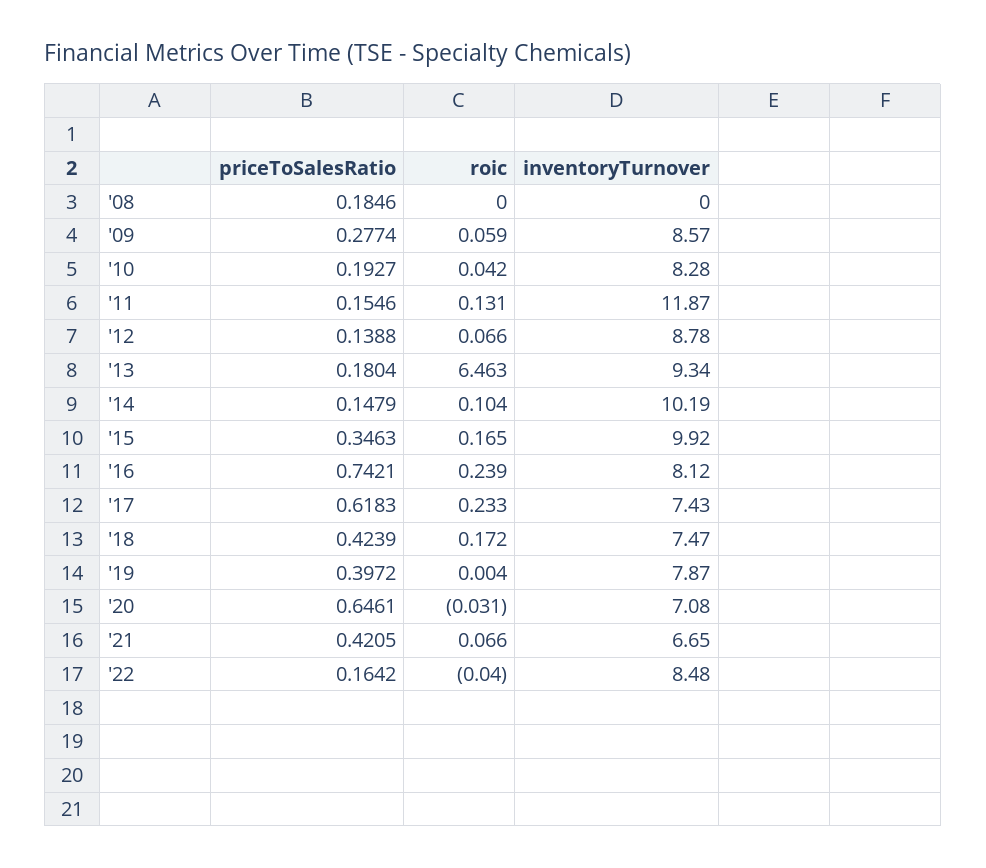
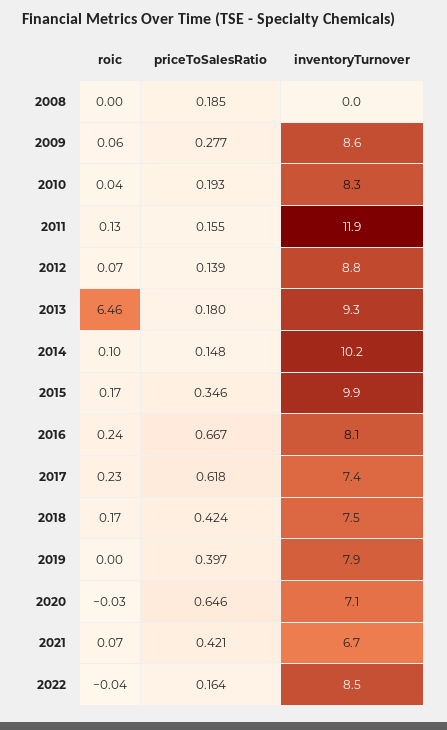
priceToSalesRatio, '16: 0.7421 -> 0.667

